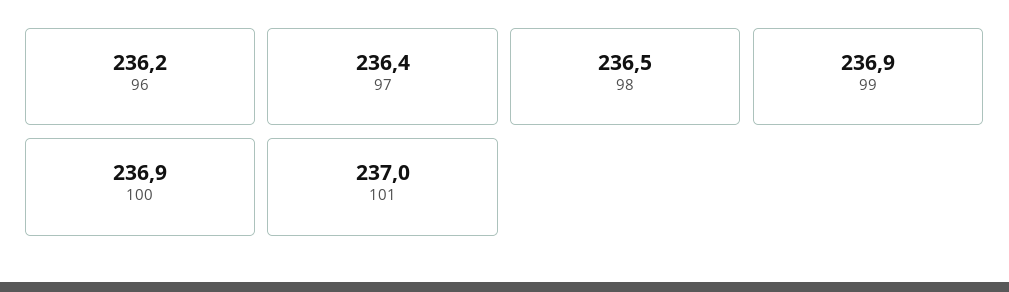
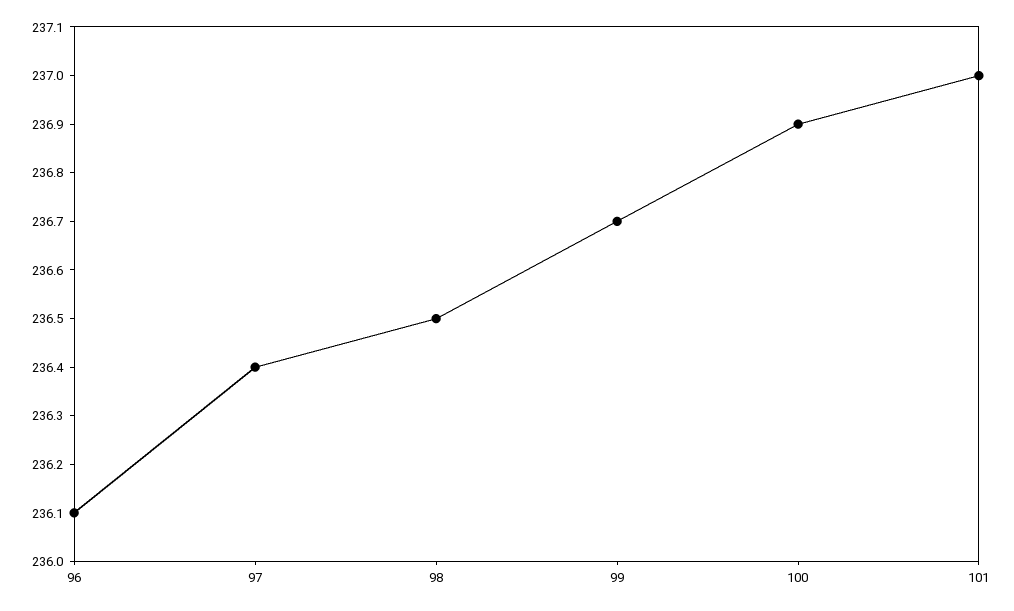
96: 236.2 -> 236.1
99: 236.9 -> 236.7

